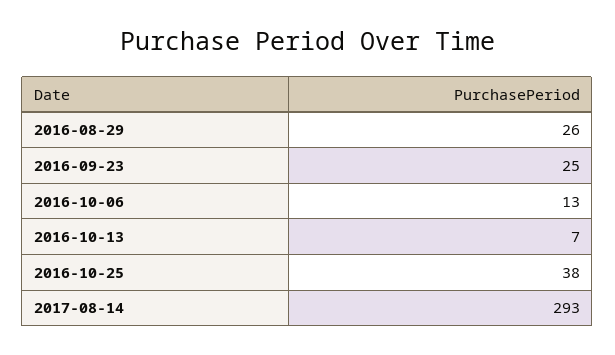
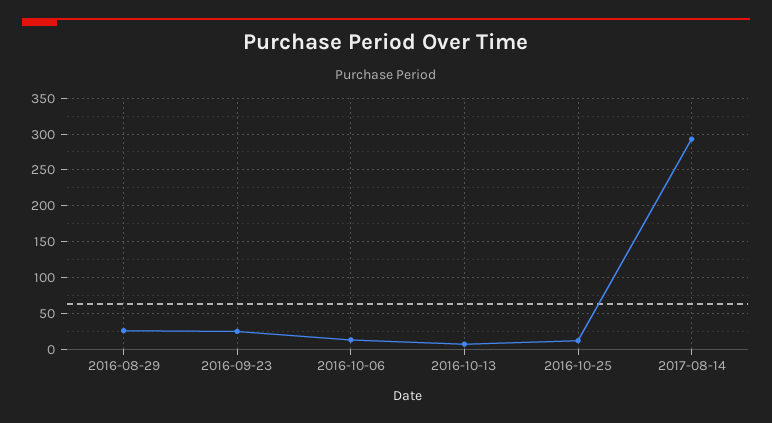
2016-10-25: 38 -> 10

